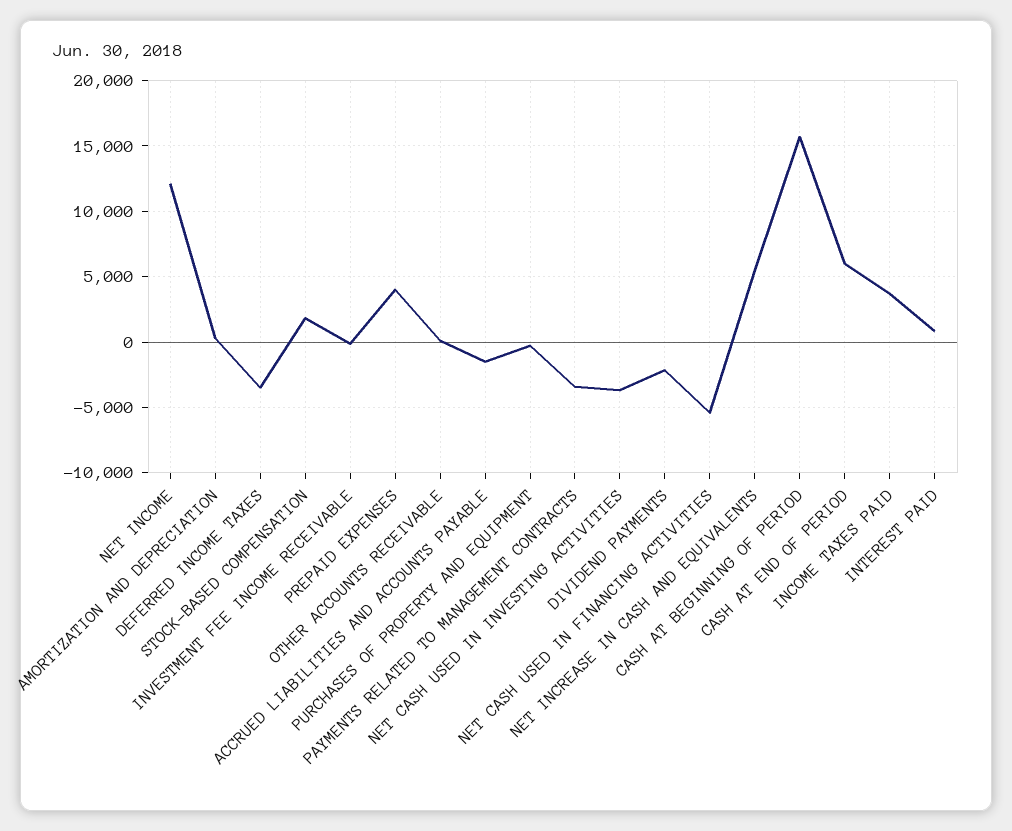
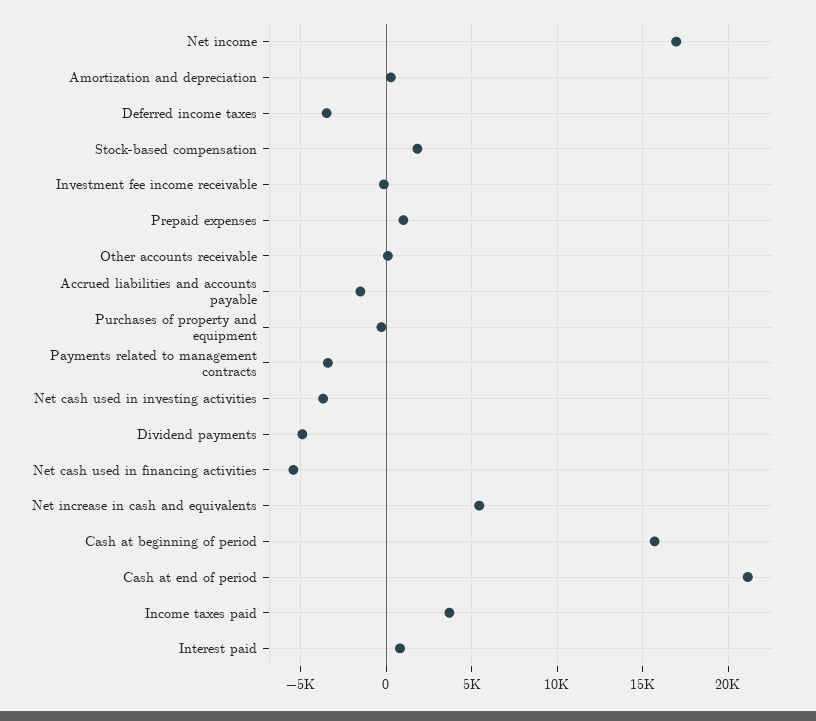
NET INCOME: 12000 -> 17000
PREPAID EXPENSES: 4000 -> 1000
DIVIDEND PAYMENTS: -2000 -> -5000
CASH AT END OF PERIOD: 6000 -> 21000

